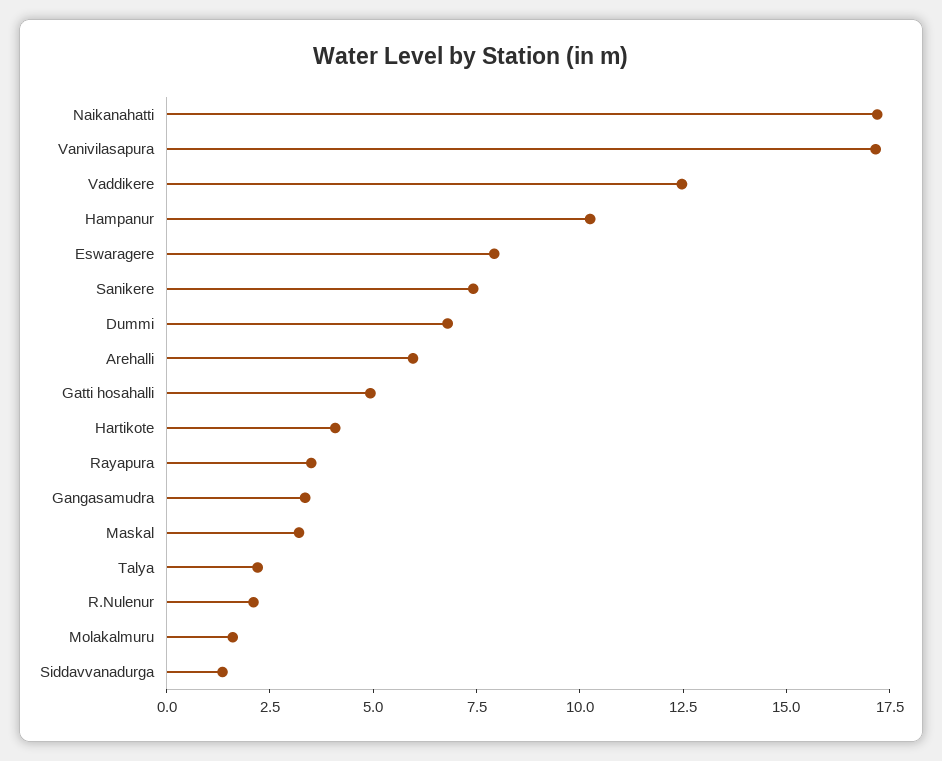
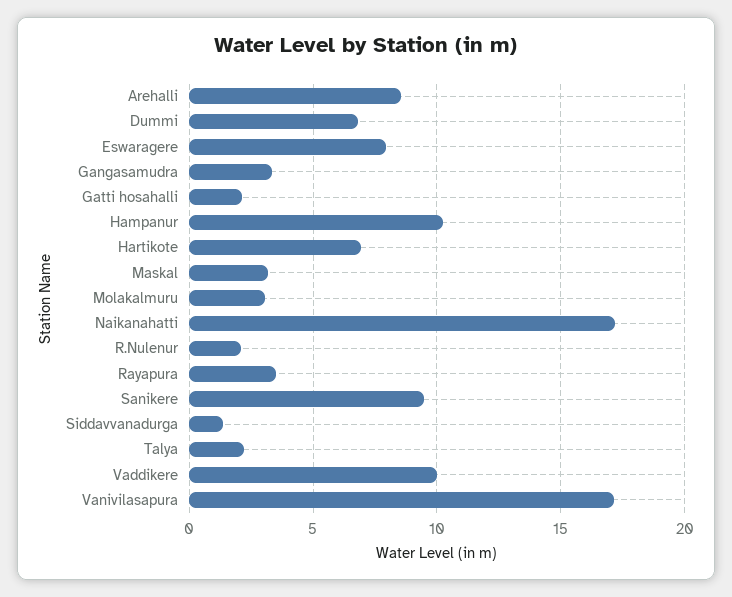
Vaddikere: 12.5 -> 10
Sanikere: 7.5 -> 9.5
Arehalli: 6 -> 8.5
Gatti hosahalli: 5 -> 2
Hartikote: 4 -> 7
Molakalmuru: 1.5 -> 3

